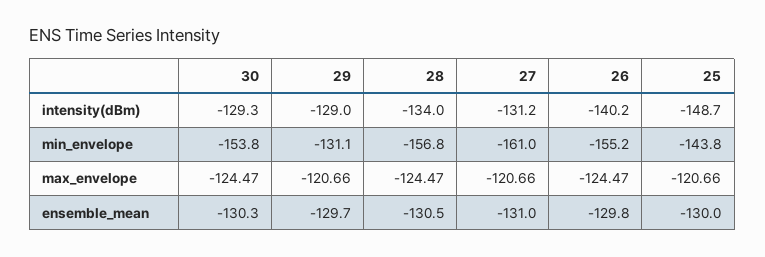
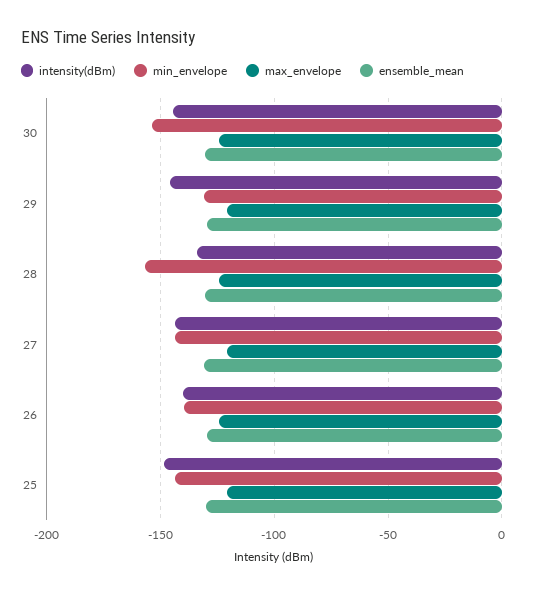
intensity(dBm), 30: -129.3 -> -145
intensity(dBm), 29: -129 -> -145
intensity(dBm), 27: -131.2 -> -145
min_envelope, 27: -161 -> -145
min_envelope, 26: -155.2 -> -140

